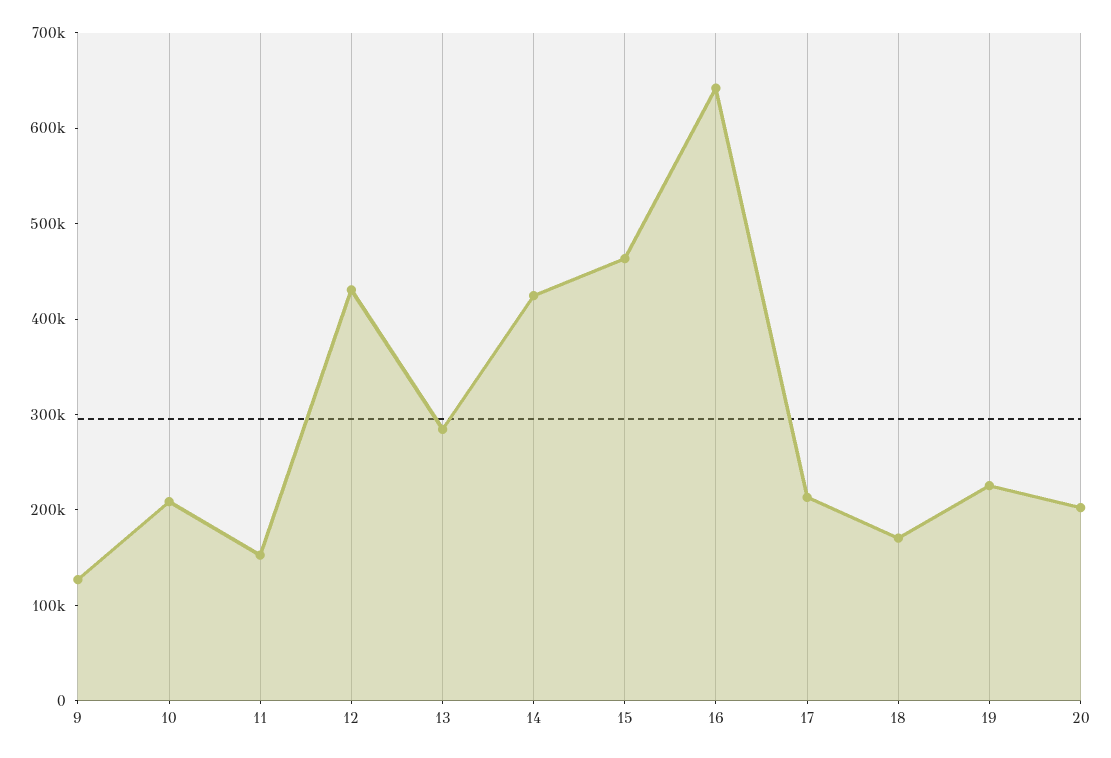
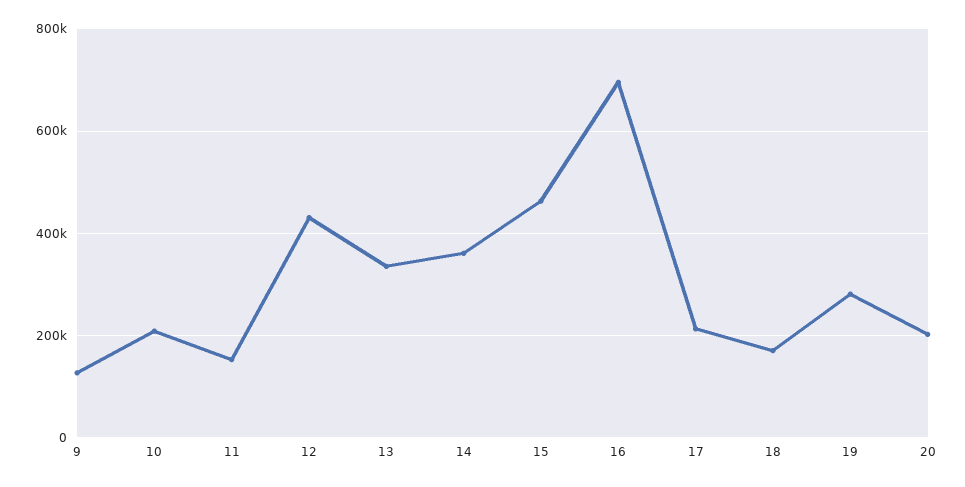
13: 280000 -> 340000
14: 420000 -> 360000
16: 640000 -> 700000
19: 220000 -> 280000

